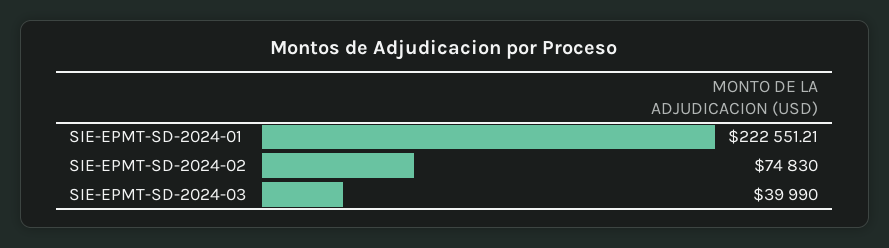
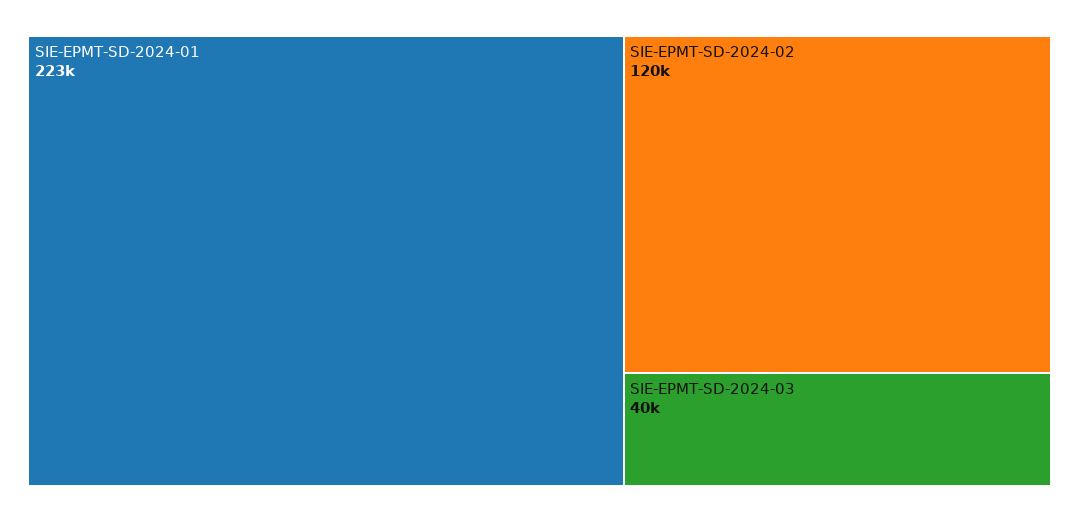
SIE-EPMT-SD-2024-02: 74830 -> 120000

